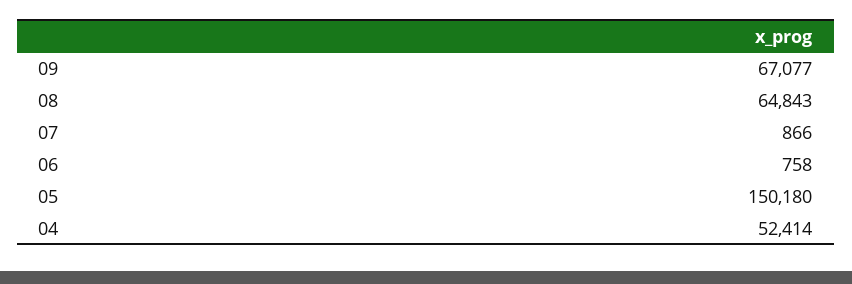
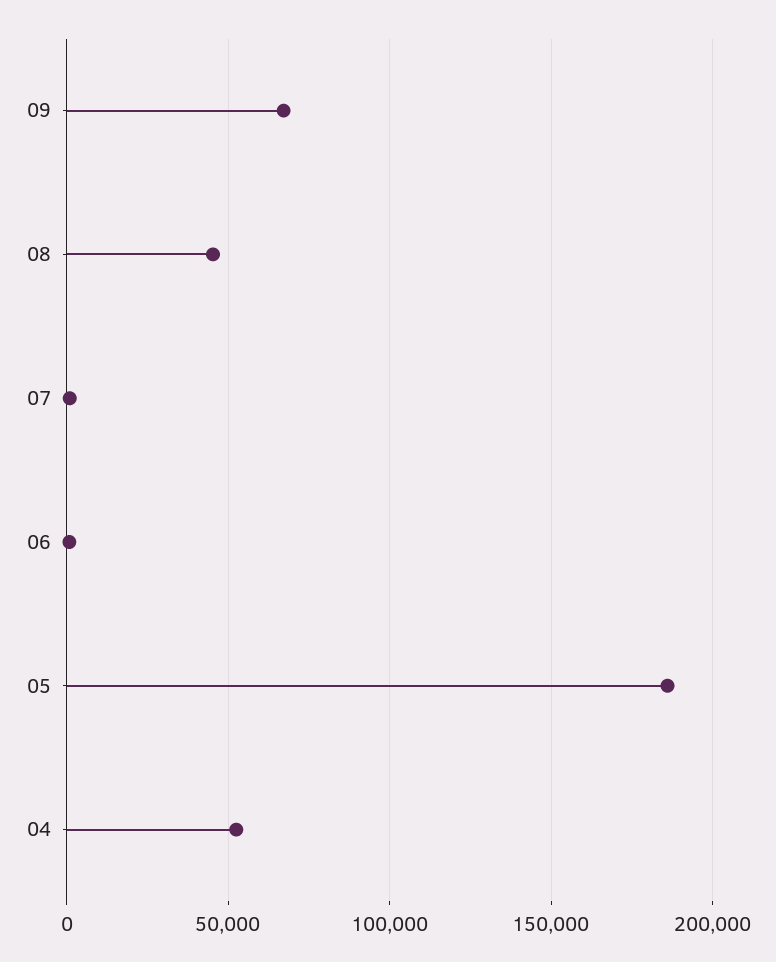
08: 64843 -> 45000
05: 150180 -> 185000

